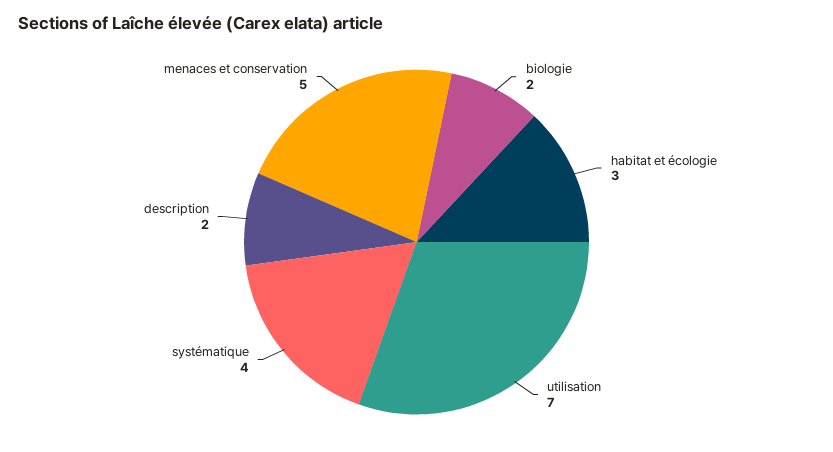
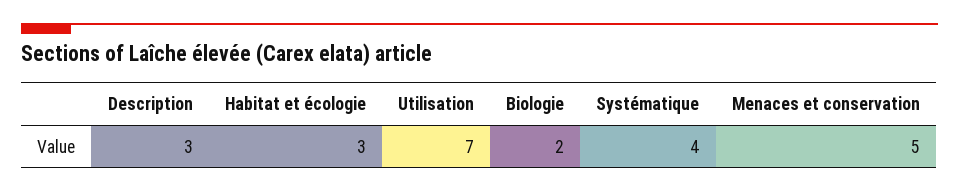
description: 2 -> 3

